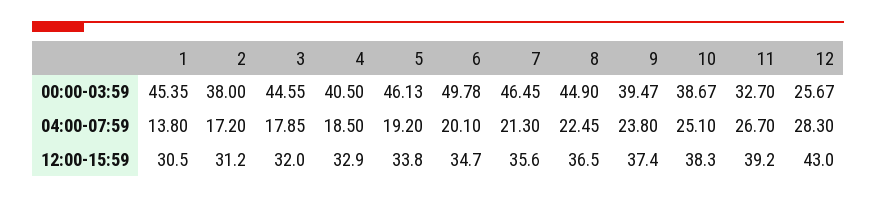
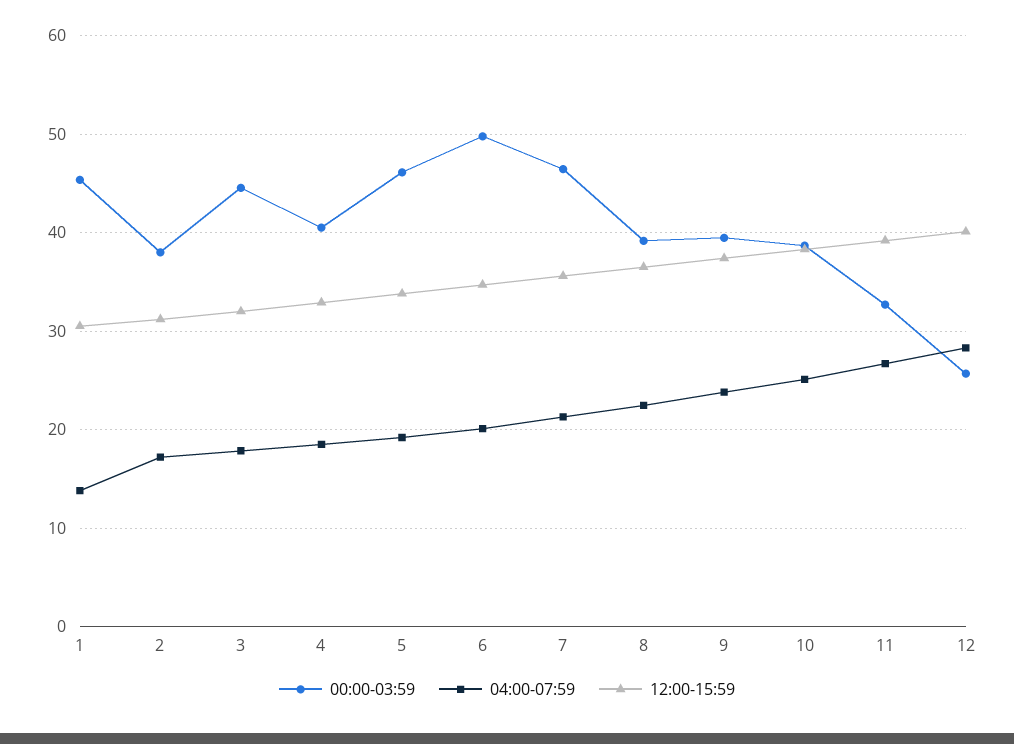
00:00-03:59, 8: 44.9 -> 39
12:00-15:59, 12: 43 -> 40

